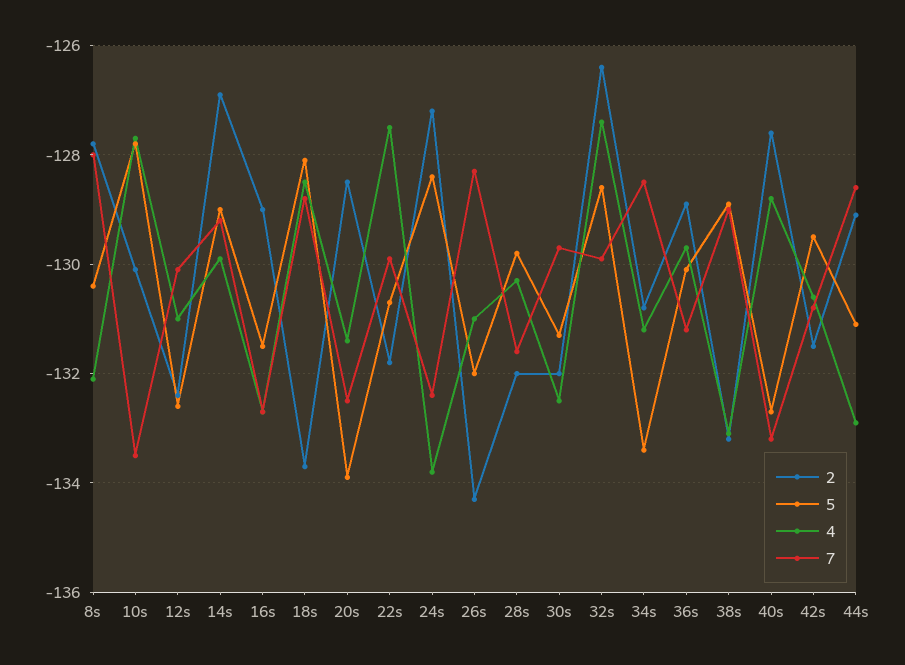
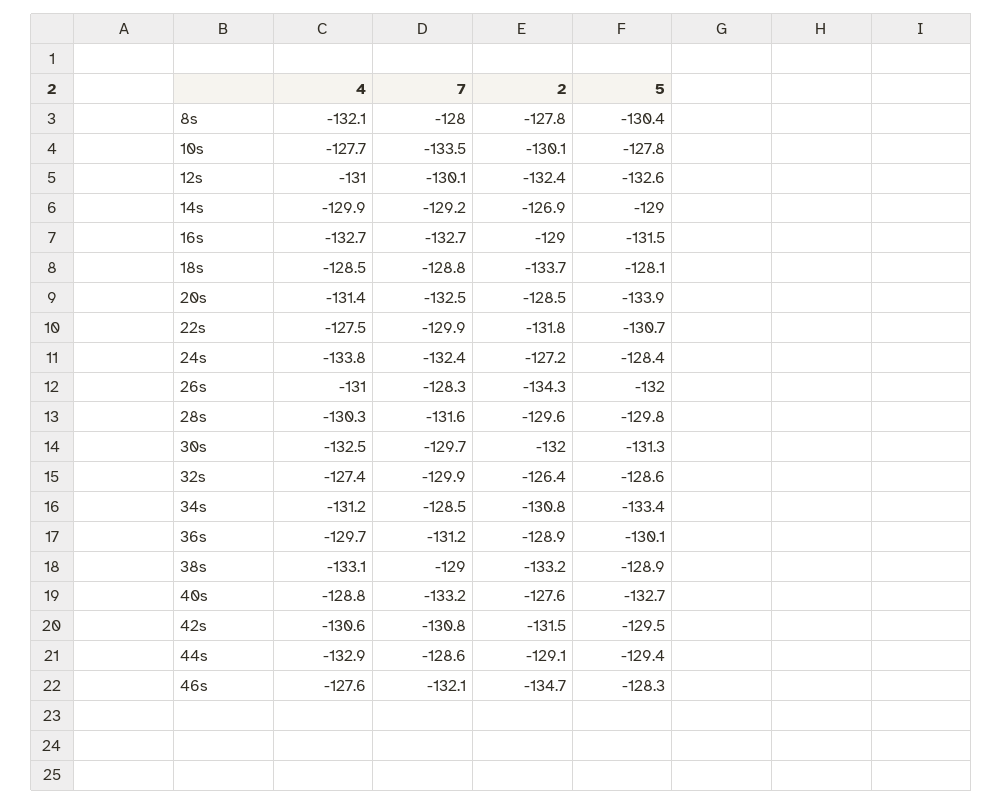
2, 28s: -132 -> -129.6
5, 44s: -131 -> -129.4
4, 46s: none -> -127.6
7, 46s: none -> -132.1
2, 46s: none -> -134.7
5, 46s: none -> -128.3

